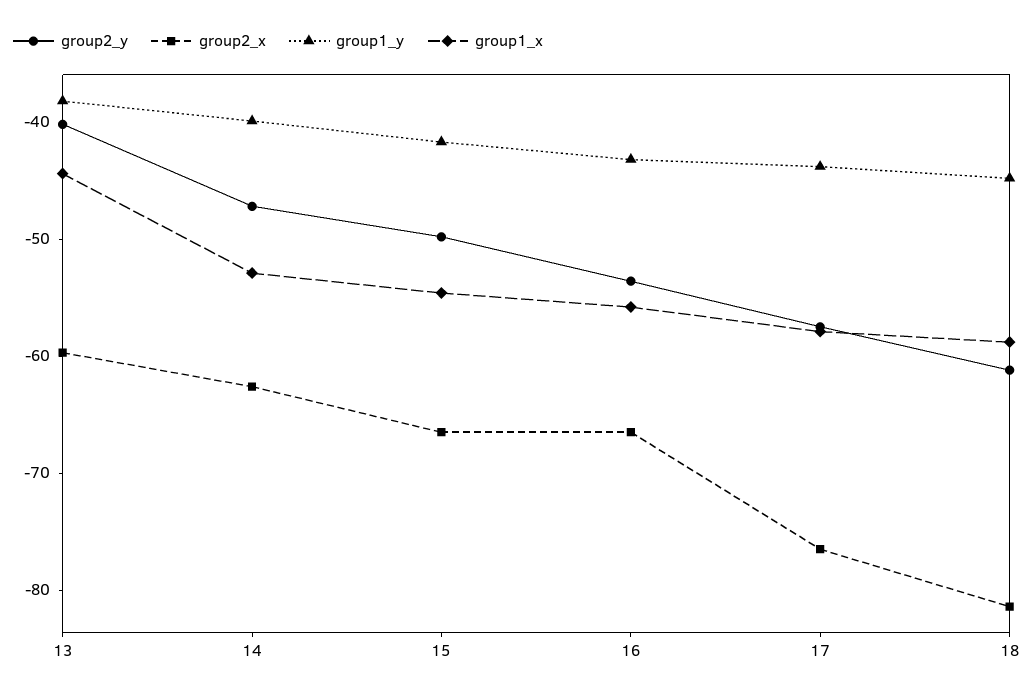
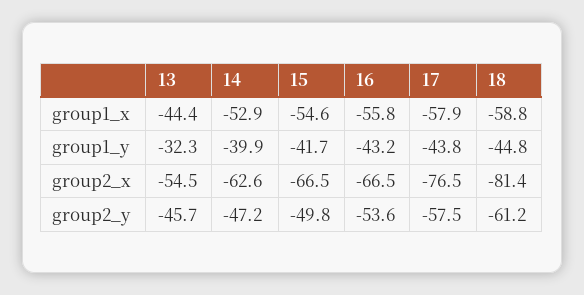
group2_y, 13: -40 -> -45.7
group2_x, 13: -60 -> -54.5
group1_y, 13: -38 -> -32.3

